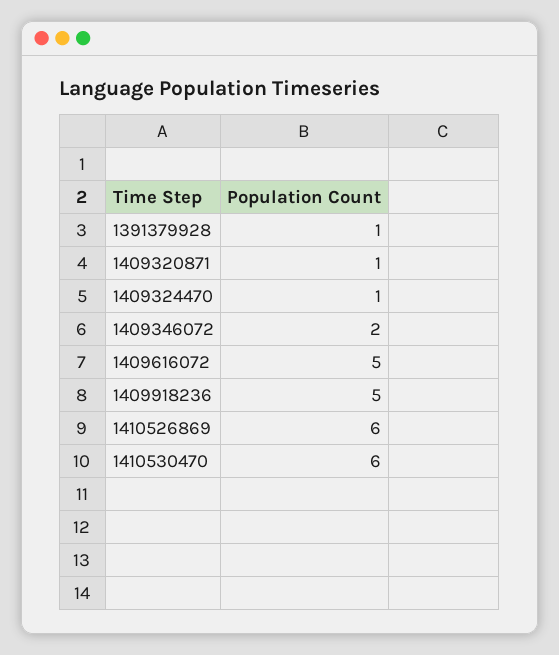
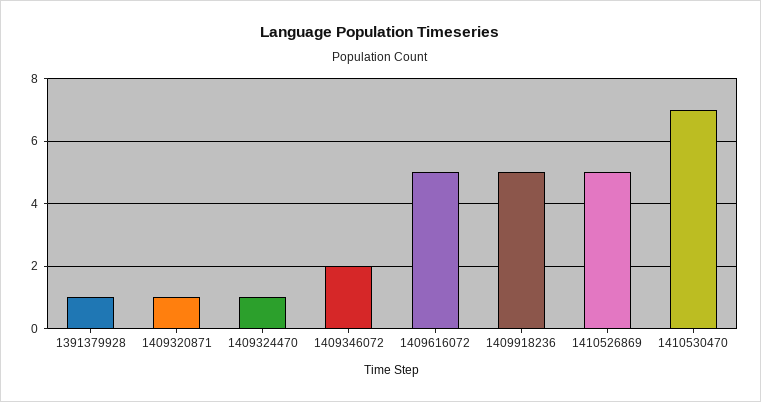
1410526869: 6 -> 5
1410530470: 6 -> 7

